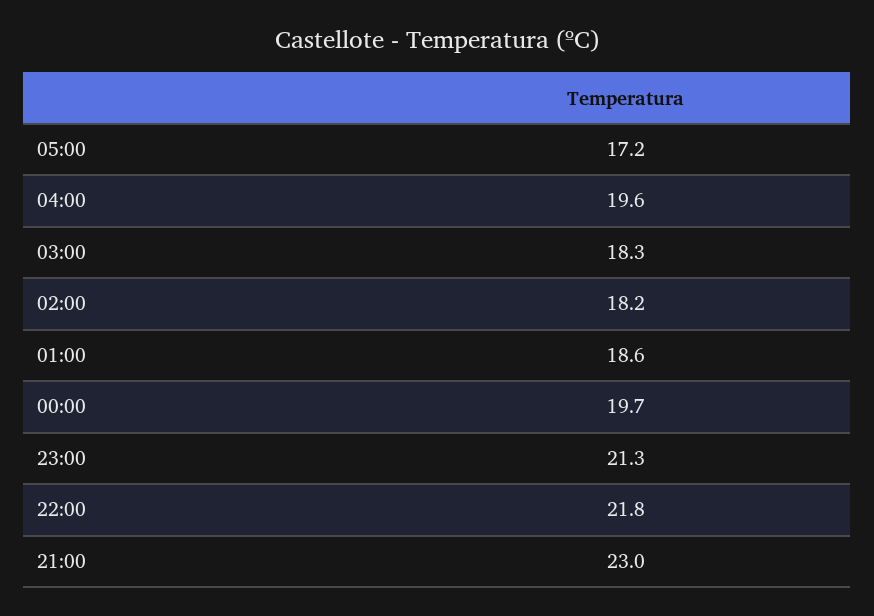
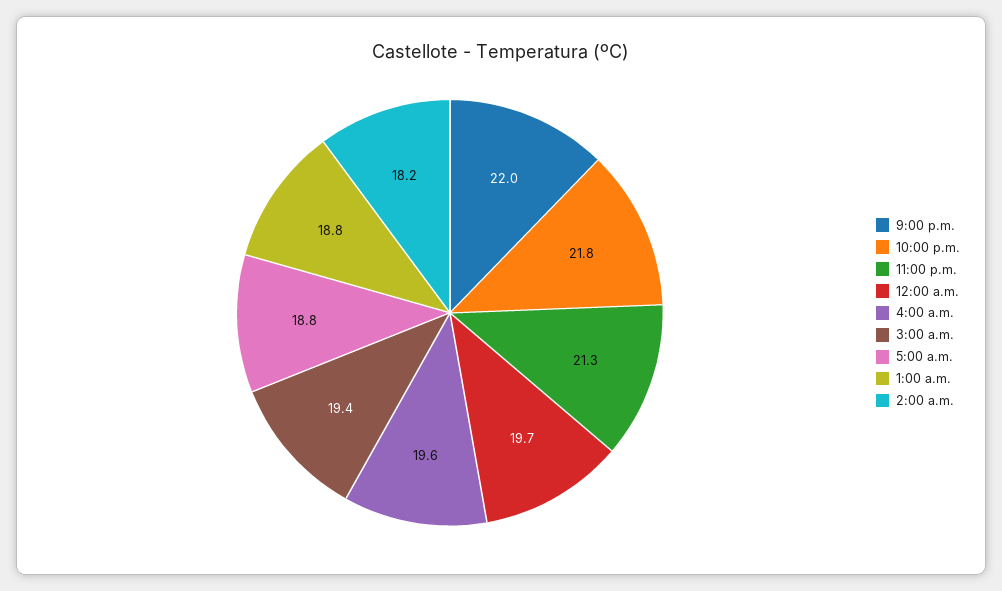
05:00: 17.2 -> 18.8
03:00: 18.3 -> 19.4
01:00: 18.6 -> 18.8
21:00: 23 -> 22

